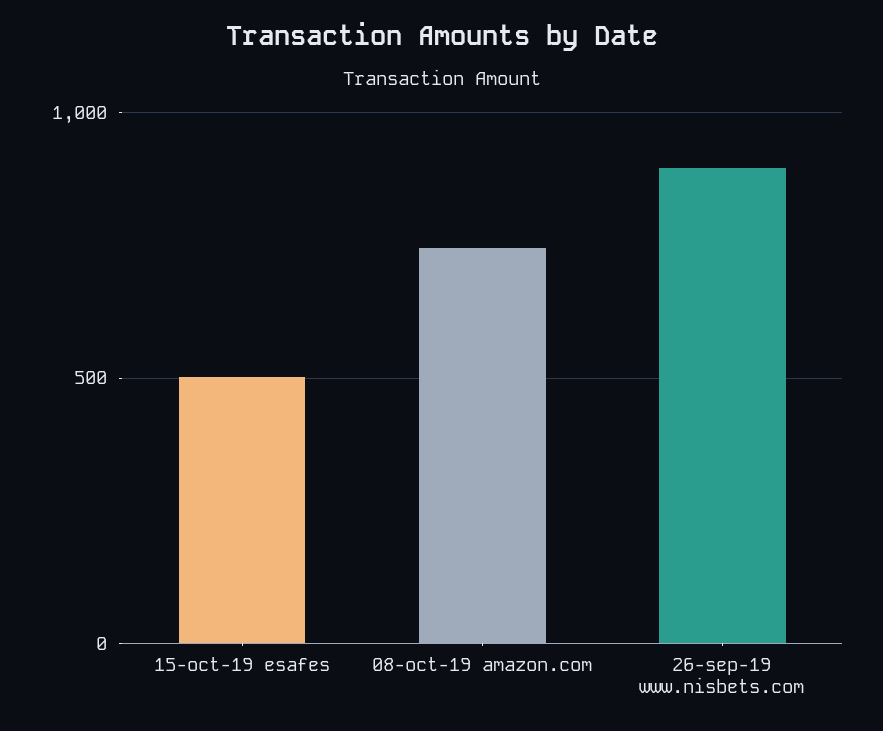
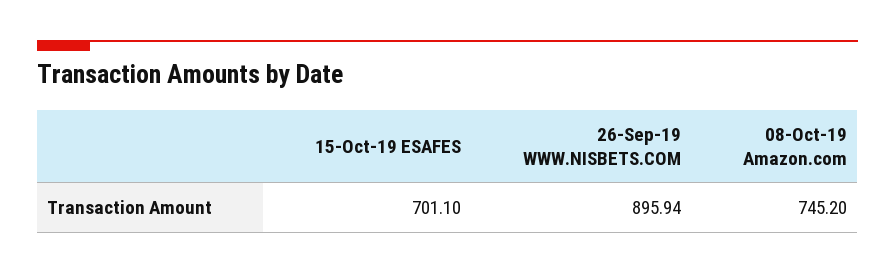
15-oct-19 esafes: 500 -> 701.1

